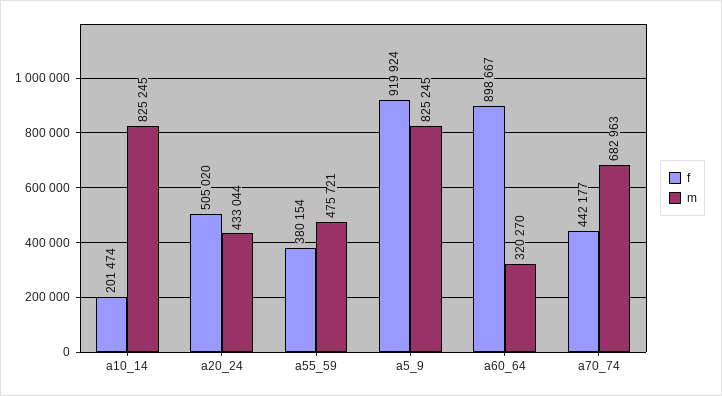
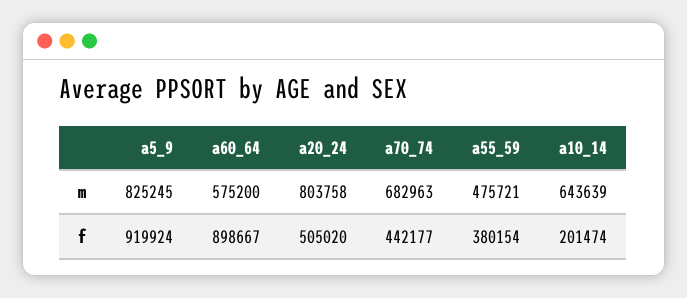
m, a10_14: 825245 -> 643639
m, a20_24: 433044 -> 803758
m, a60_64: 320270 -> 575200

